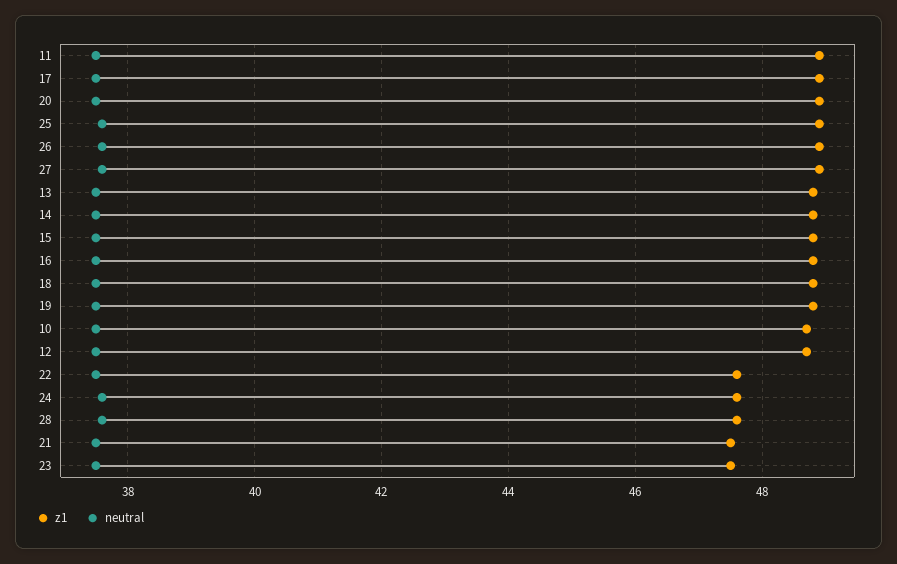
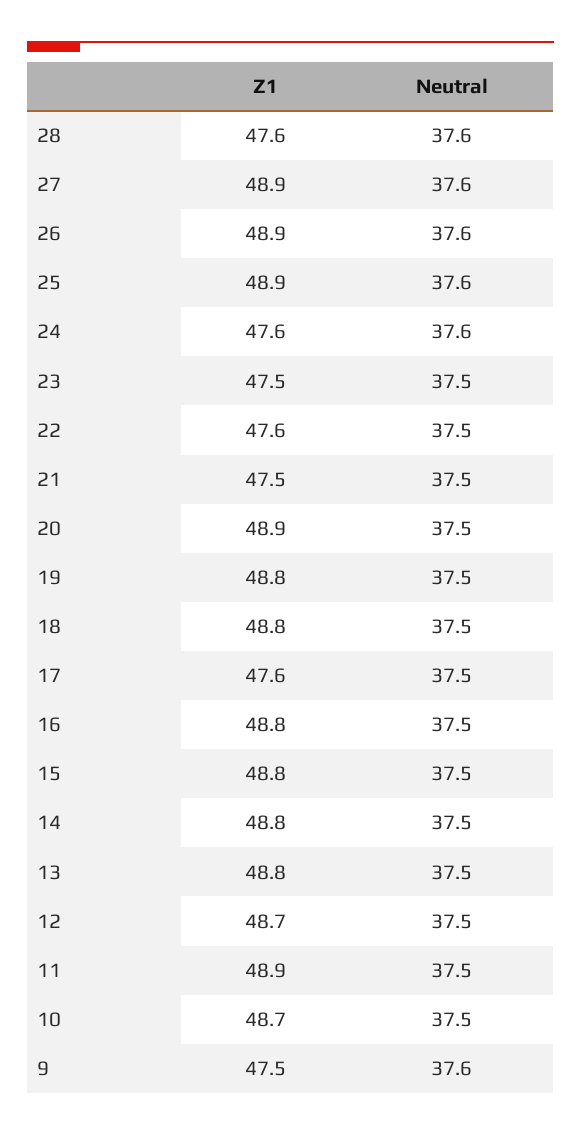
z1, 17: 49 -> 47.6
z1, 9: none -> 47.5
neutral, 9: none -> 37.6

